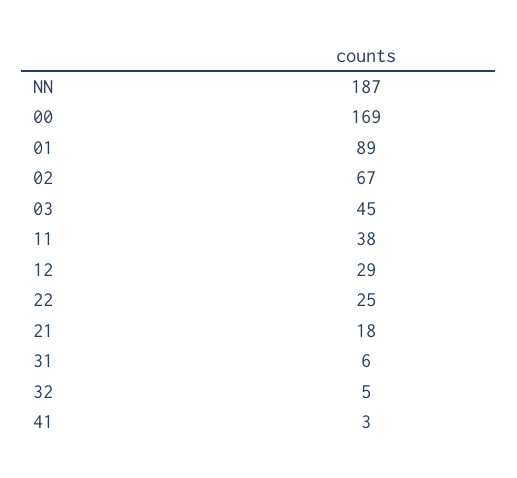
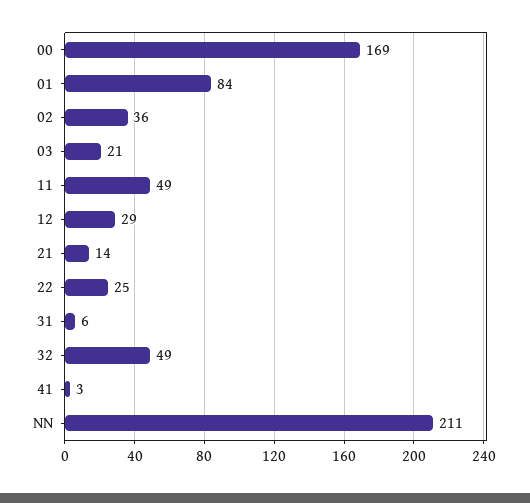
NN: 187 -> 211
01: 89 -> 84
02: 67 -> 36
03: 45 -> 21
11: 38 -> 49
21: 18 -> 14
32: 5 -> 49

